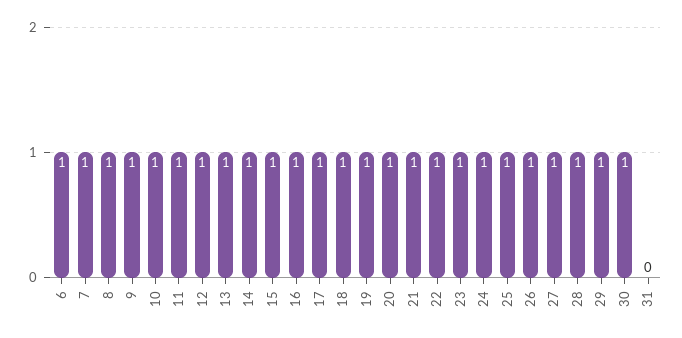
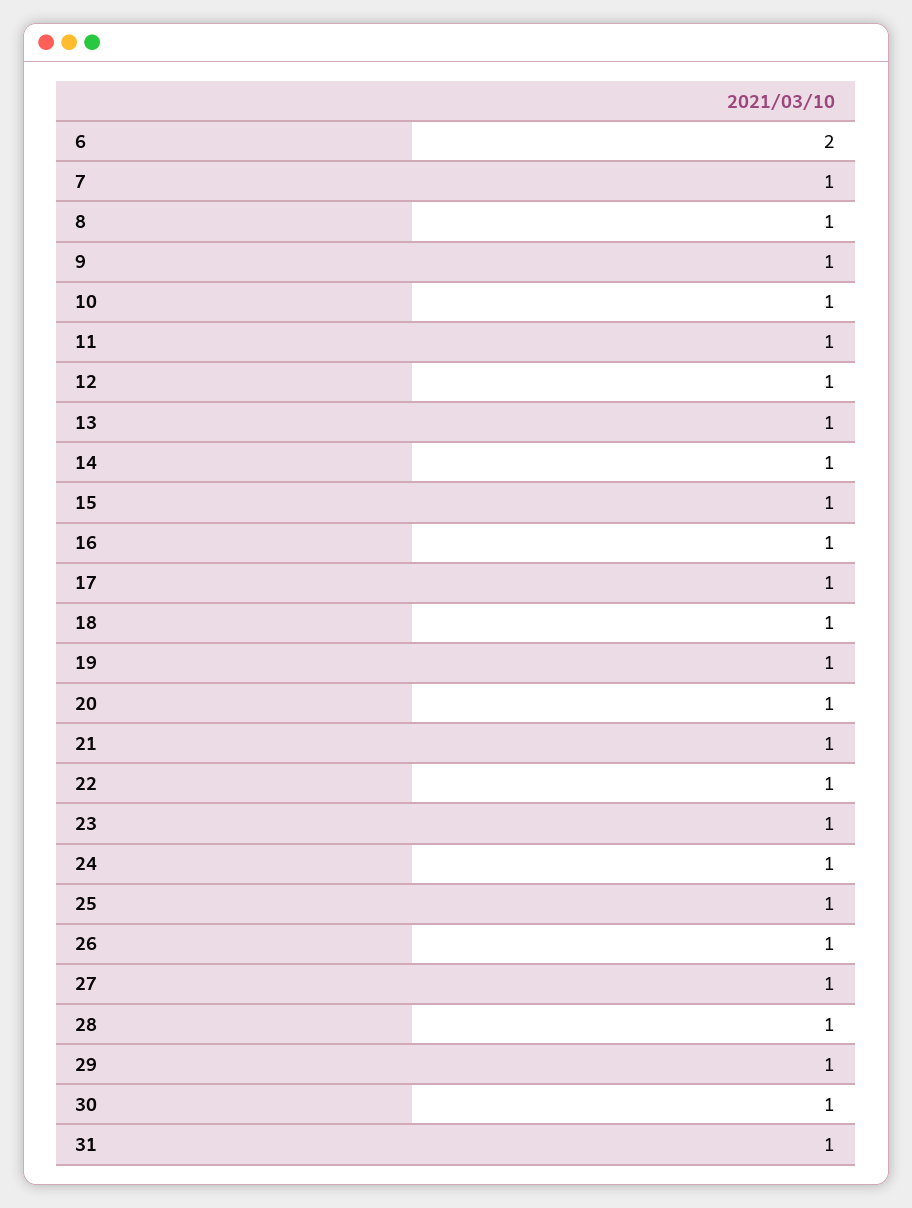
6: 1 -> 2
31: 0 -> 1

